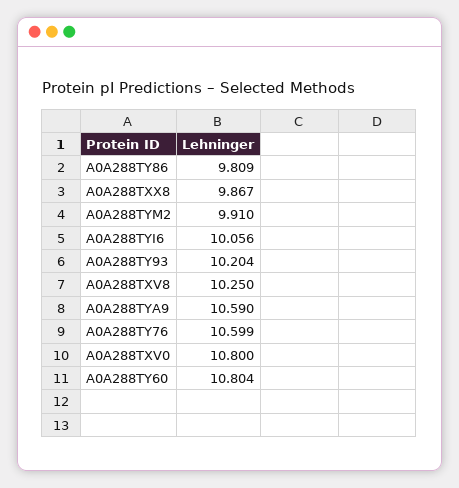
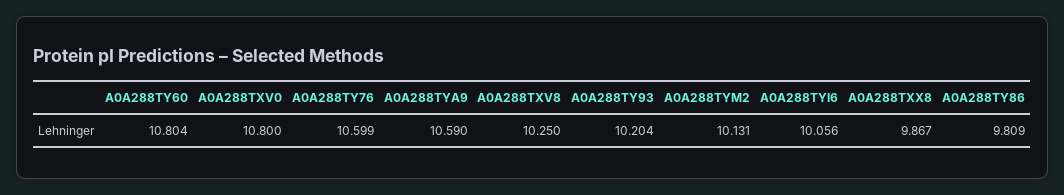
A0A288TYM2: 9.91 -> 10.131

